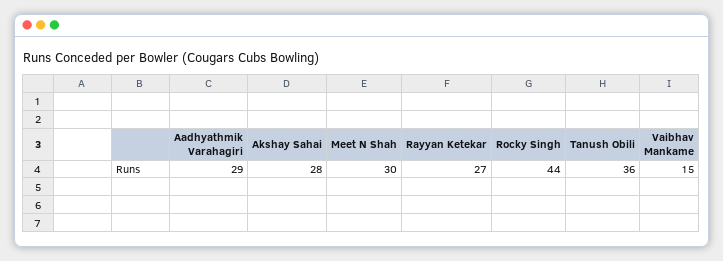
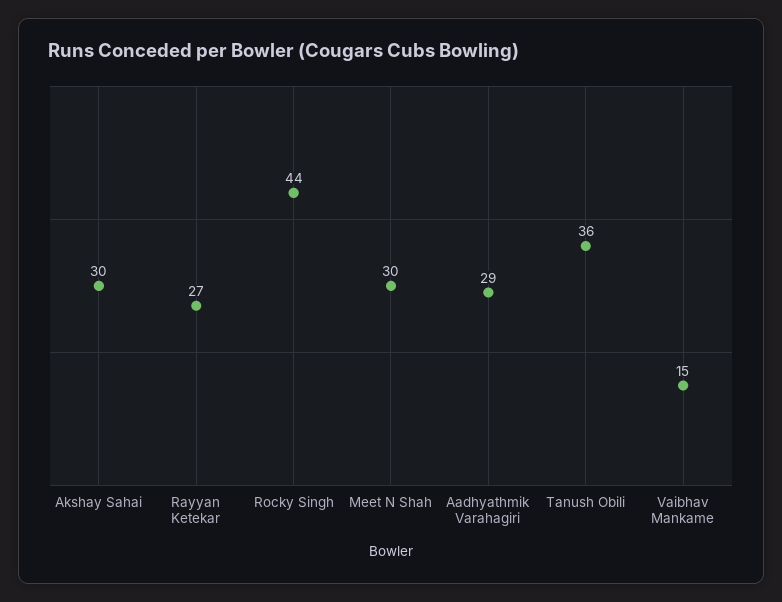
Akshay Sahai: 28 -> 30

